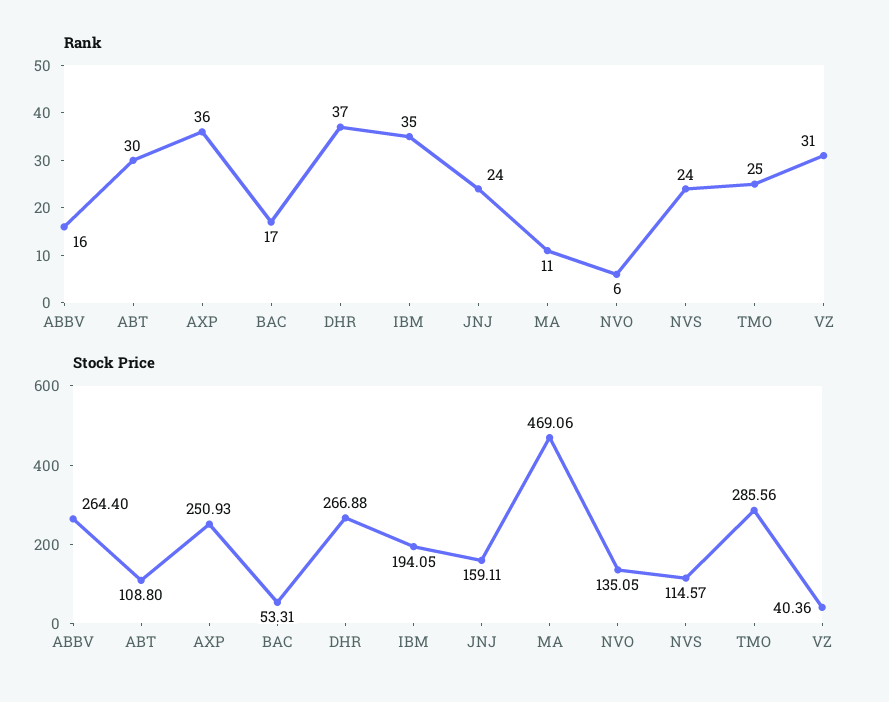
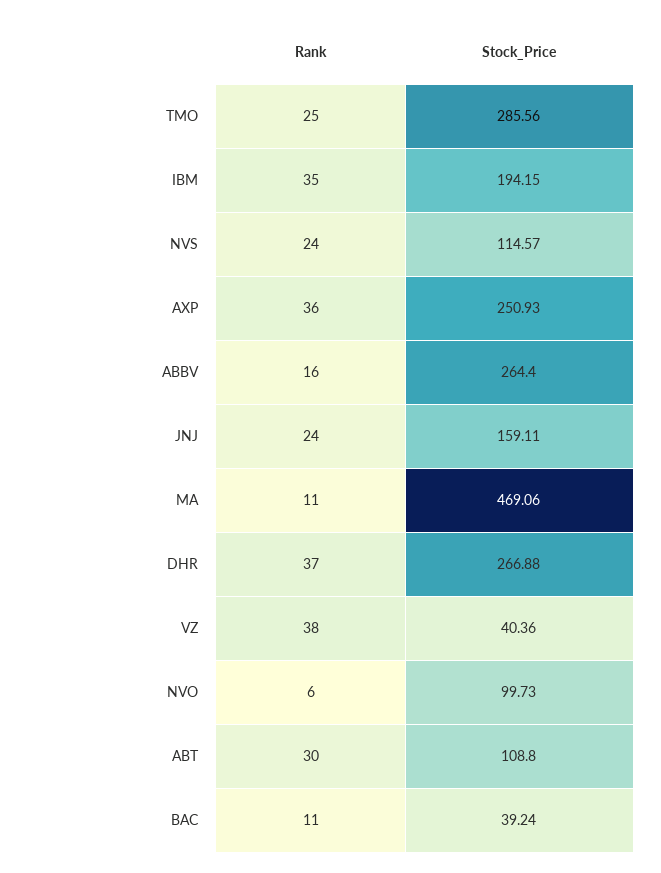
Rank, BAC: 17 -> 11
Rank, VZ: 31 -> 38
Stock Price, BAC: 53.31 -> 39.24
Stock Price, IBM: 194.05 -> 194.15
Stock Price, NVO: 135.05 -> 99.73

